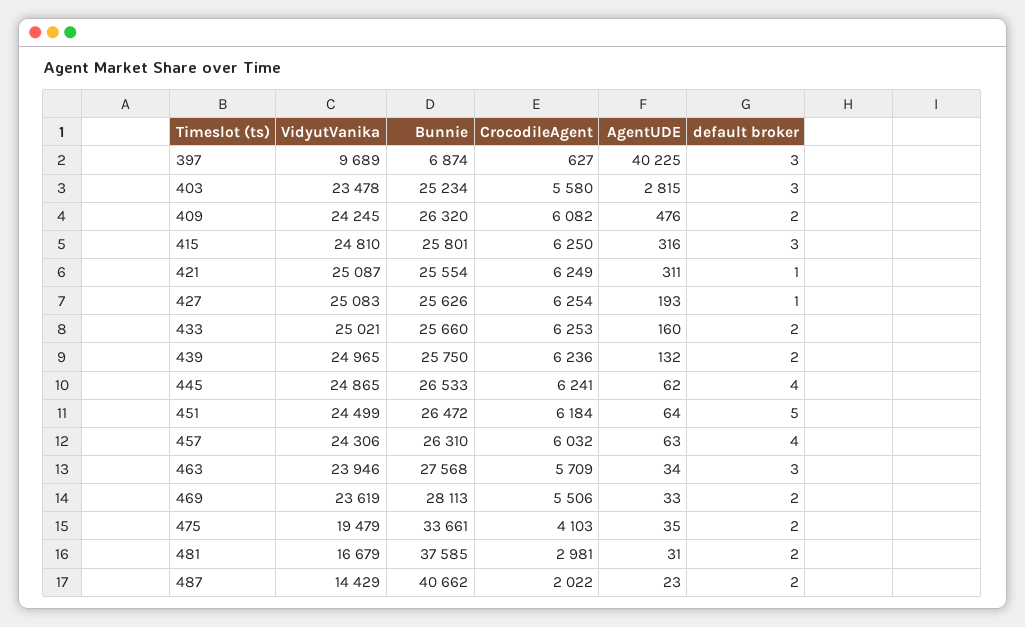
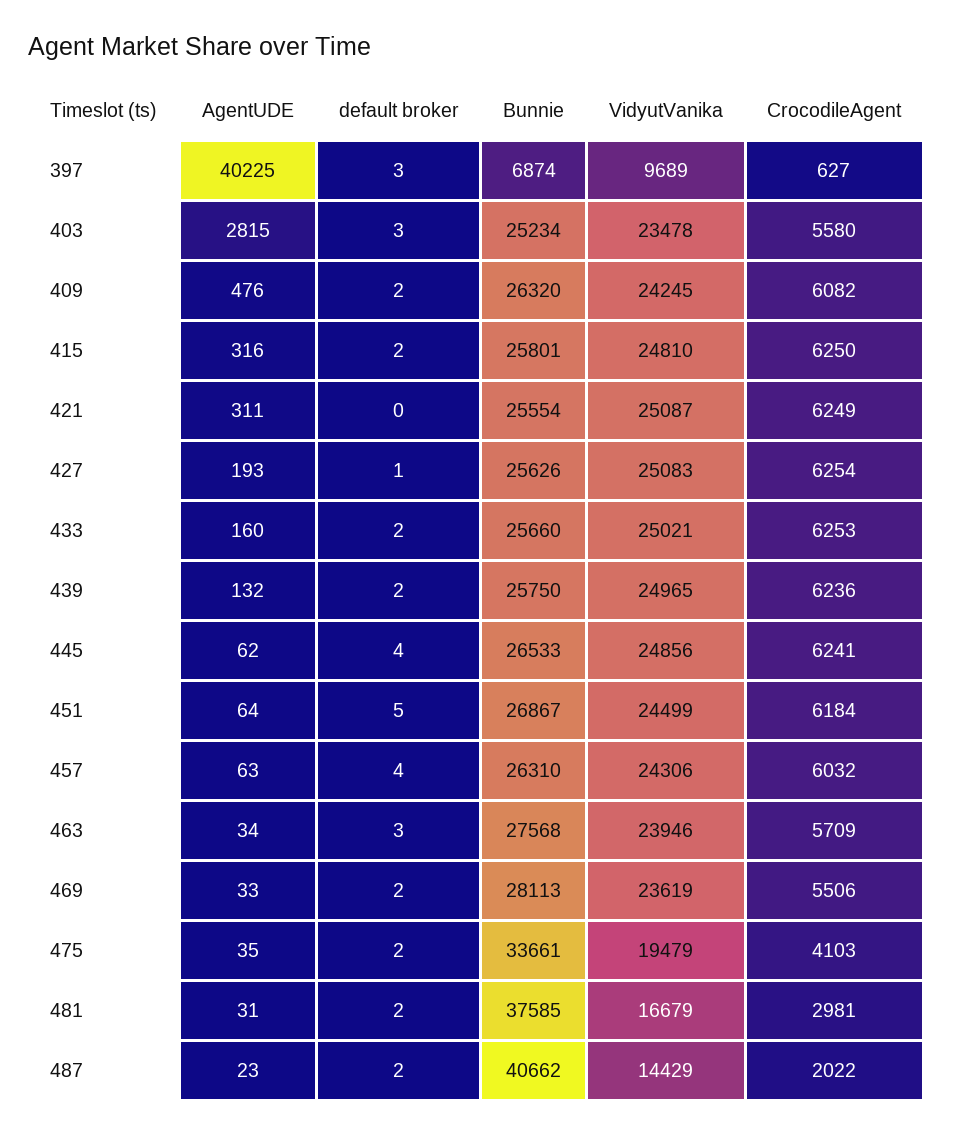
default broker, 415: 3 -> 2
default broker, 421: 1 -> 0
VidyutVanika, 445: 24865 -> 24856
Bunnie, 451: 26472 -> 26867

